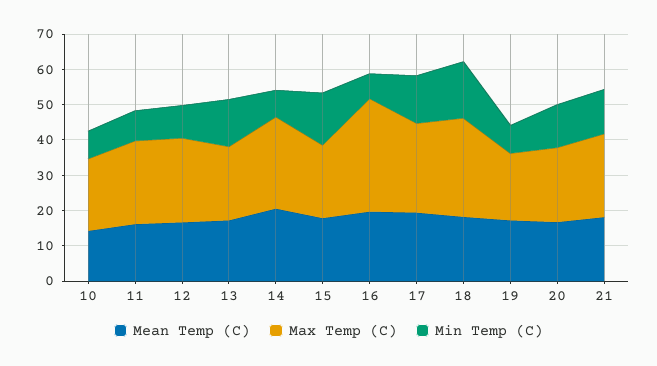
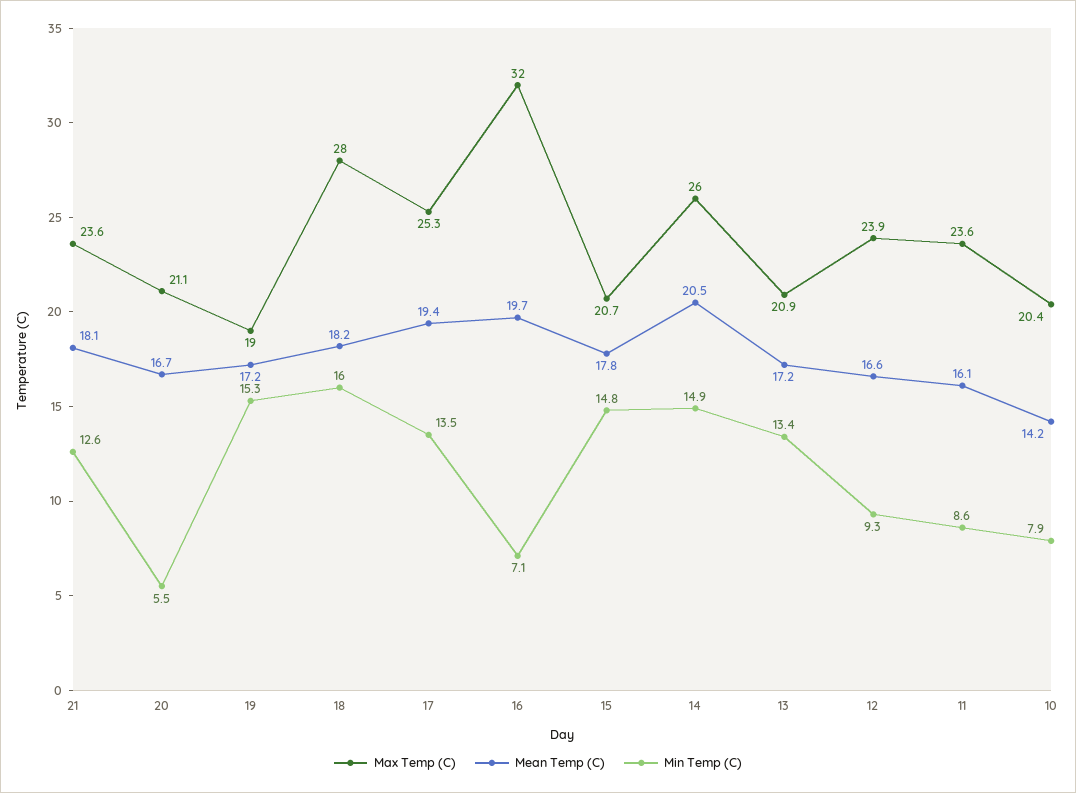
Min Temp (C), 14: 7.5 -> 14.9
Min Temp (C), 19: 7.5 -> 15.3
Min Temp (C), 20: 12.5 -> 5.5

